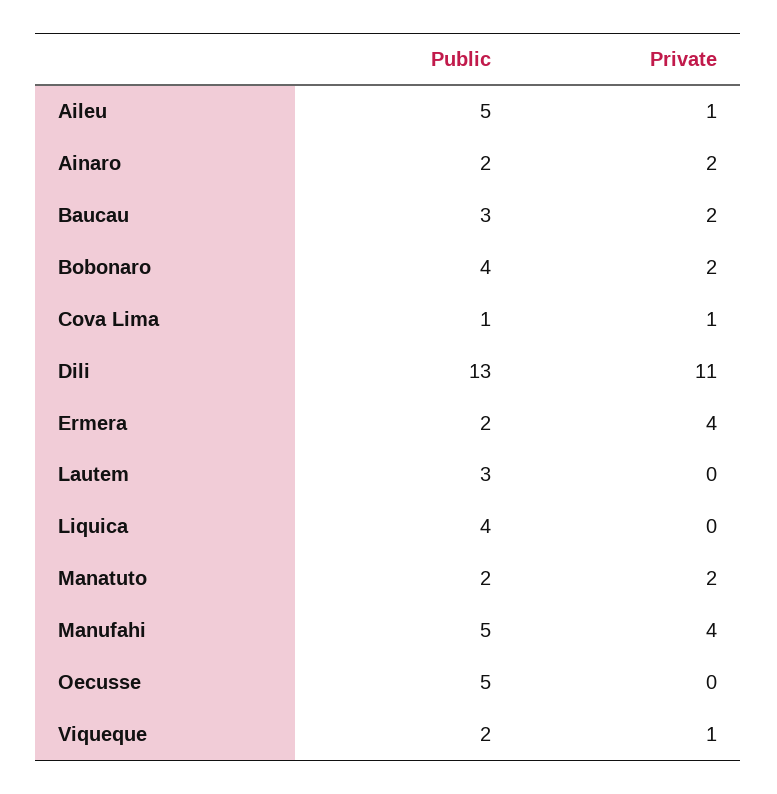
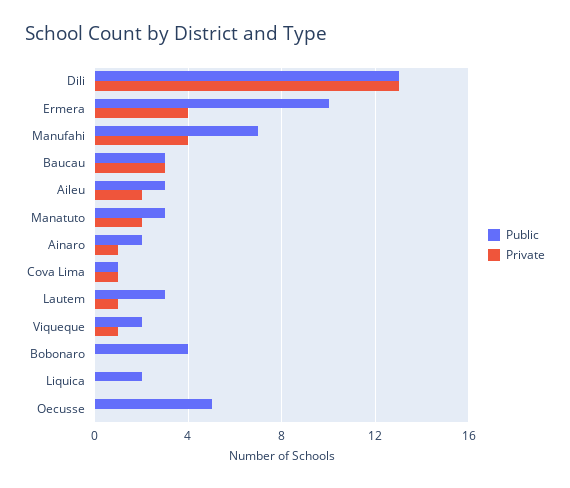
Public, Aileu: 5 -> 3
Private, Aileu: 1 -> 2
Private, Ainaro: 2 -> 1
Private, Baucau: 2 -> 3
Private, Bobonaro: 2 -> 0
Private, Dili: 11 -> 13
Public, Ermera: 2 -> 10
Private, Lautem: 0 -> 1
Public, Liquica: 4 -> 2
Public, Manatuto: 2 -> 3
Public, Manufahi: 5 -> 7

